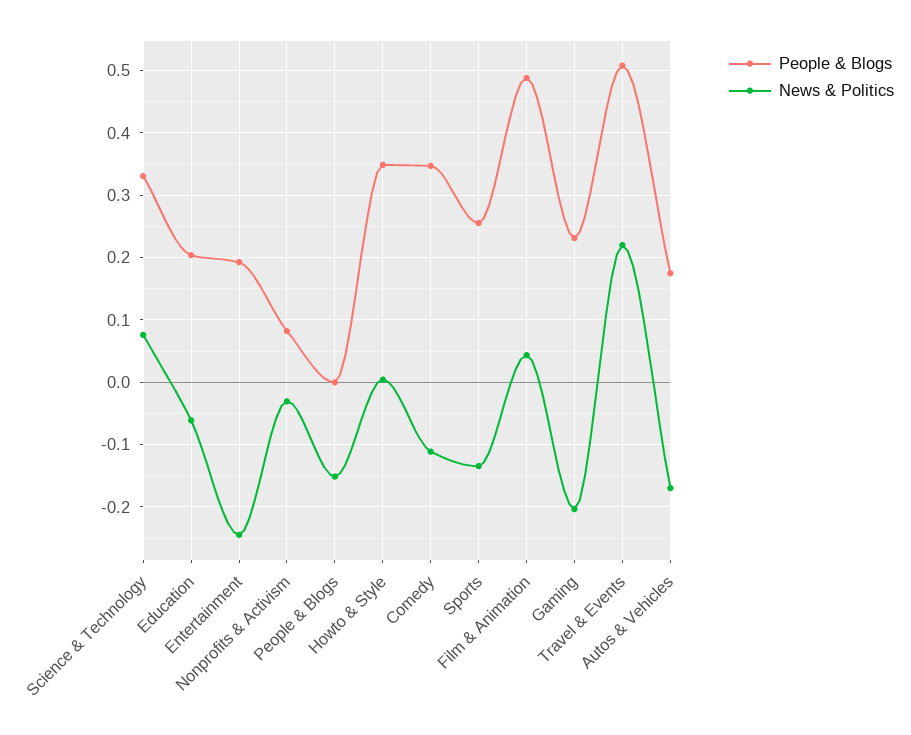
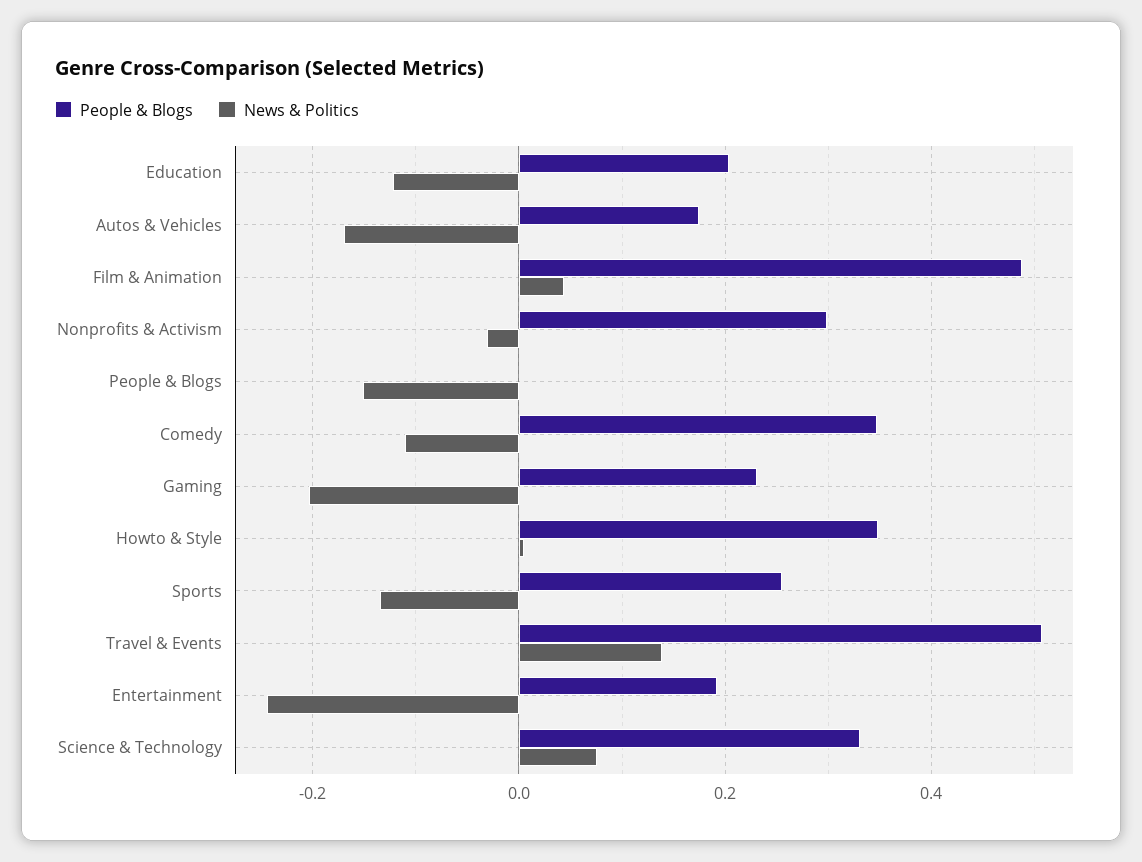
News & Politics, Education: -0.06 -> -0.12
People & Blogs, Nonprofits & Activism: 0.08 -> 0.3
News & Politics, Travel & Events: 0.22 -> 0.14

